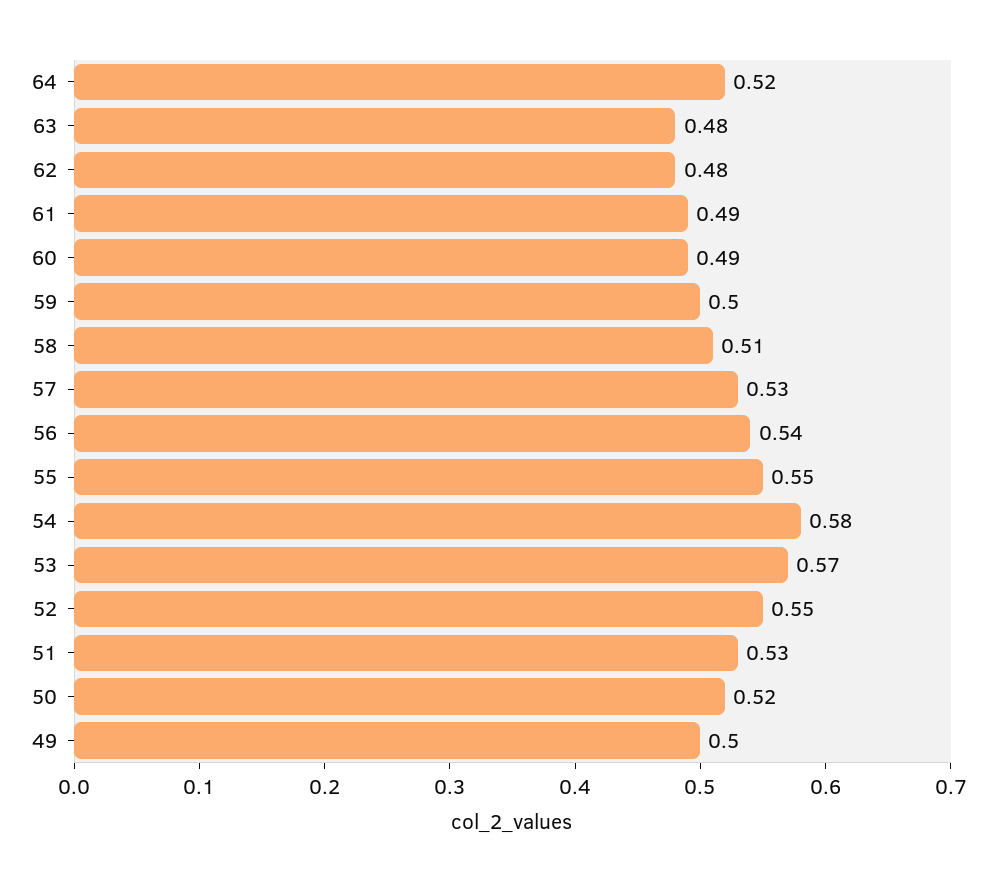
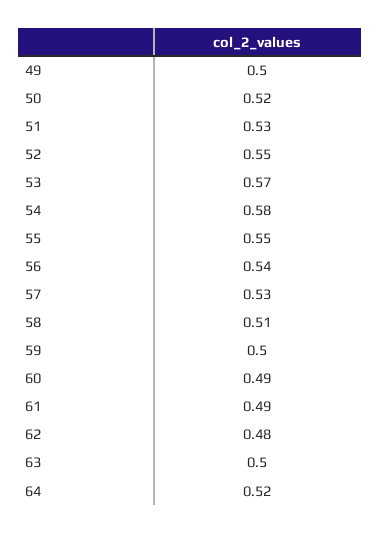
63: 0.48 -> 0.5

